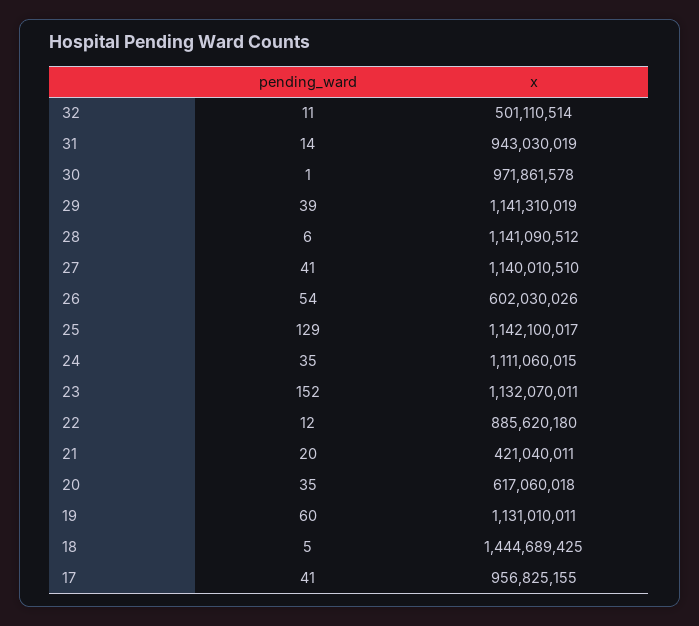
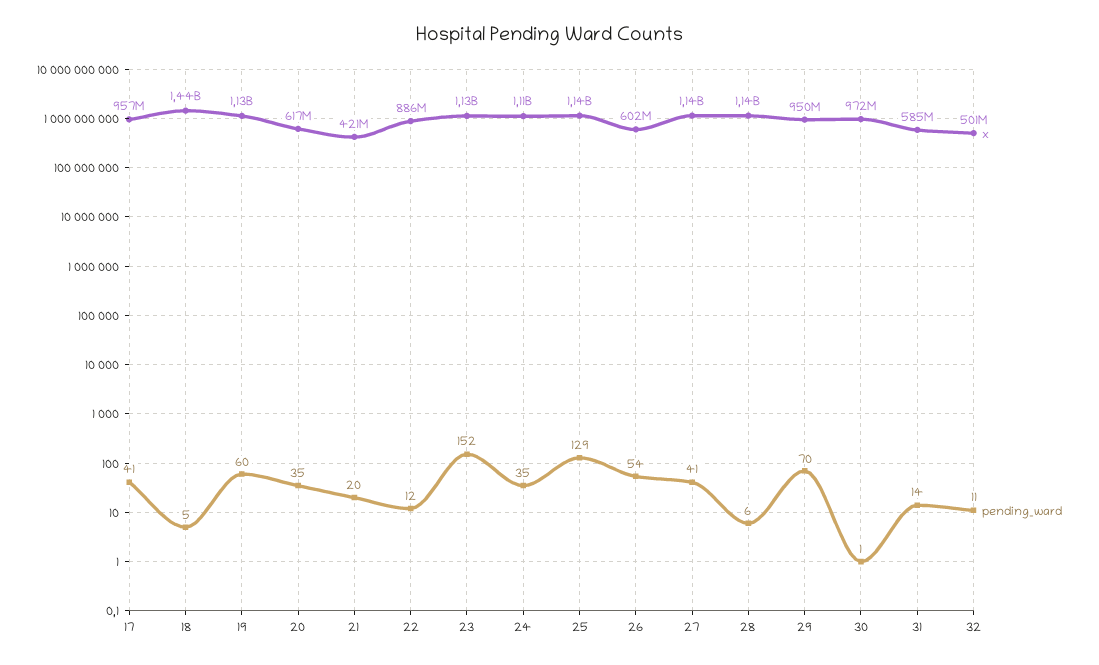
x, 31: 943030019 -> 585000000
pending_ward, 29: 39 -> 70
x, 29: 1141310019 -> 950000000

